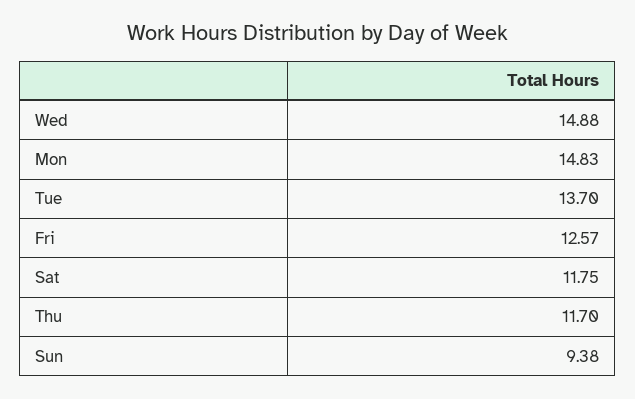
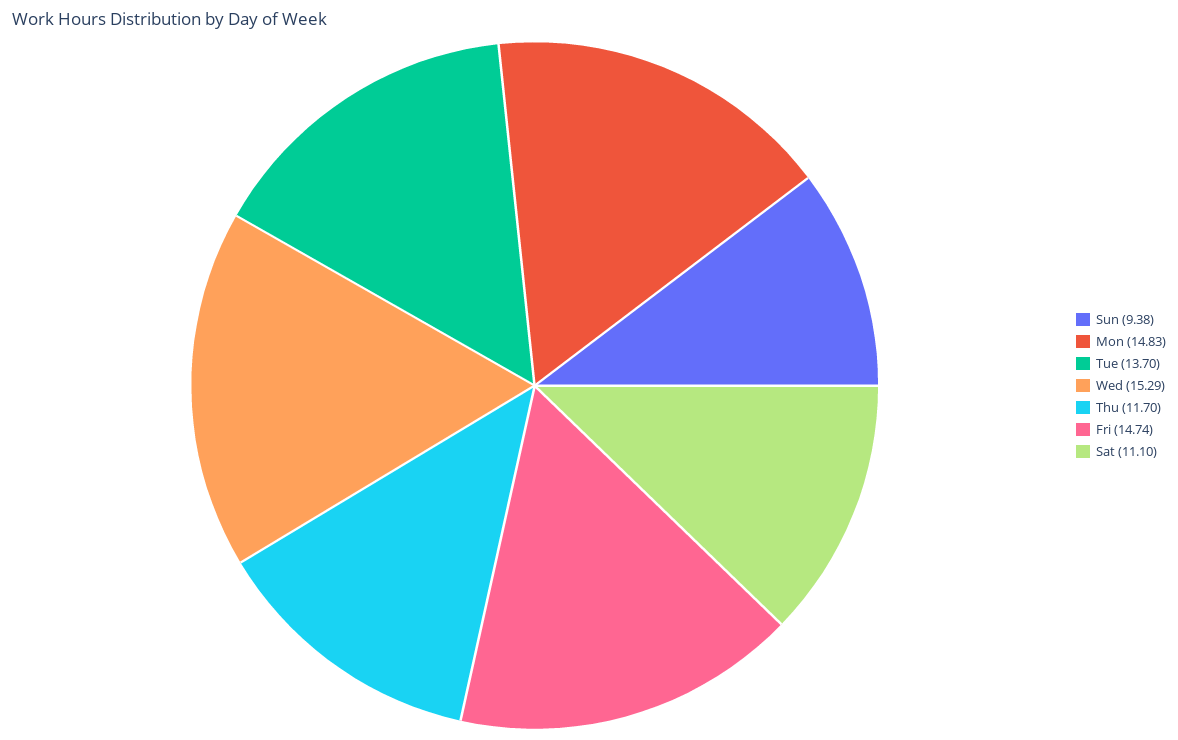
Wed: 14.88 -> 15.29
Fri: 12.57 -> 14.74
Sat: 11.75 -> 11.1

